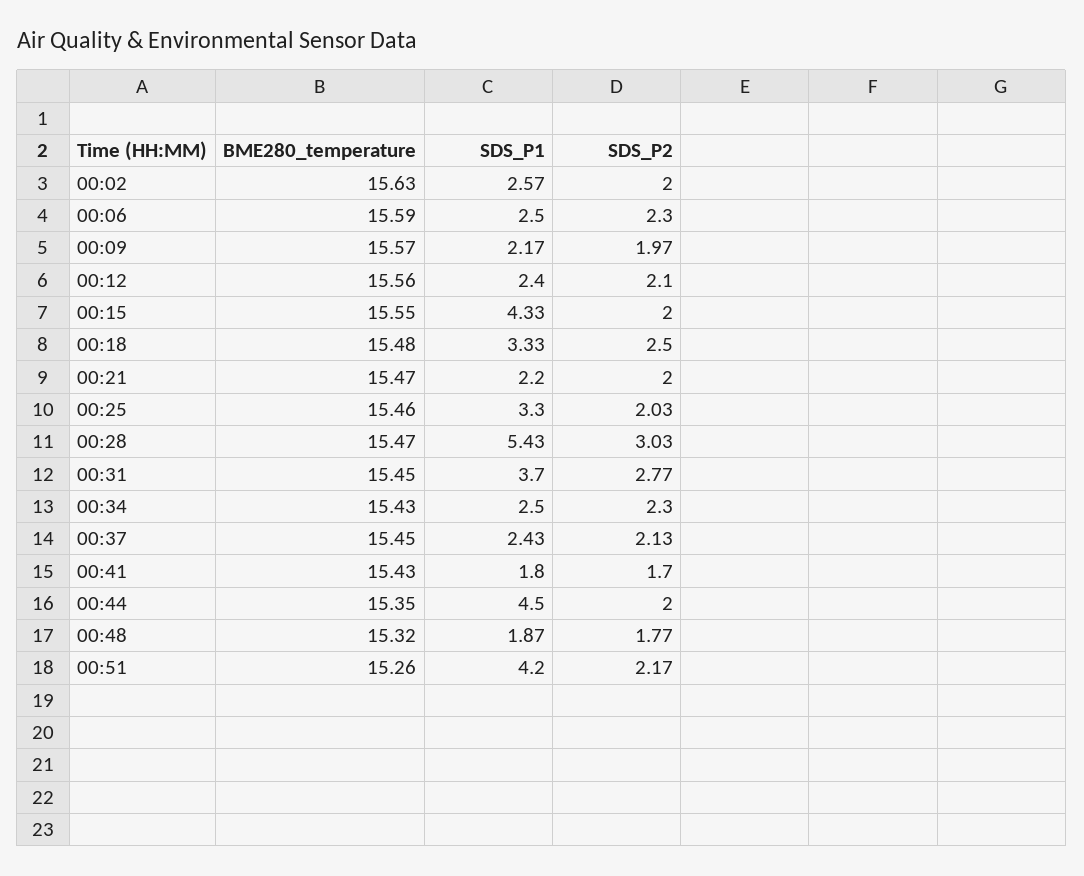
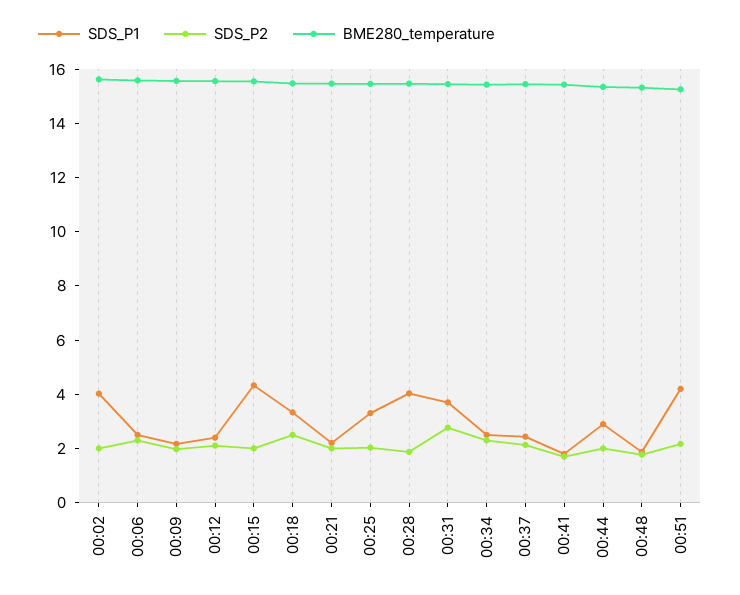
SDS_P1, 00:02: 2.57 -> 4
SDS_P1, 00:28: 5.43 -> 4
SDS_P2, 00:28: 3.03 -> 2
SDS_P1, 00:44: 4.5 -> 3

